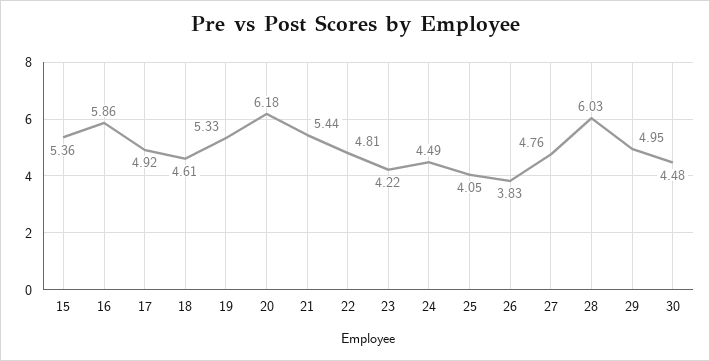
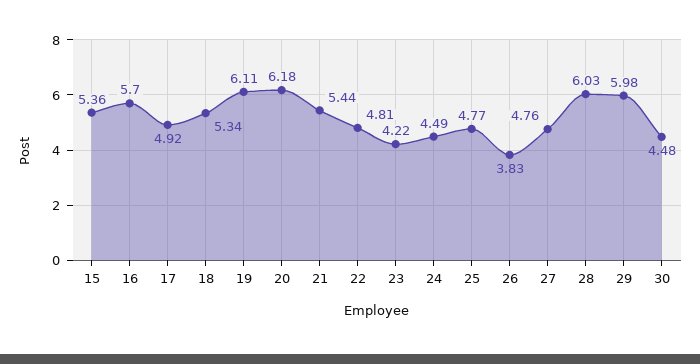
16: 5.86 -> 5.7
18: 4.61 -> 5.34
19: 5.33 -> 6.11
25: 4.05 -> 4.77
29: 4.95 -> 5.98

